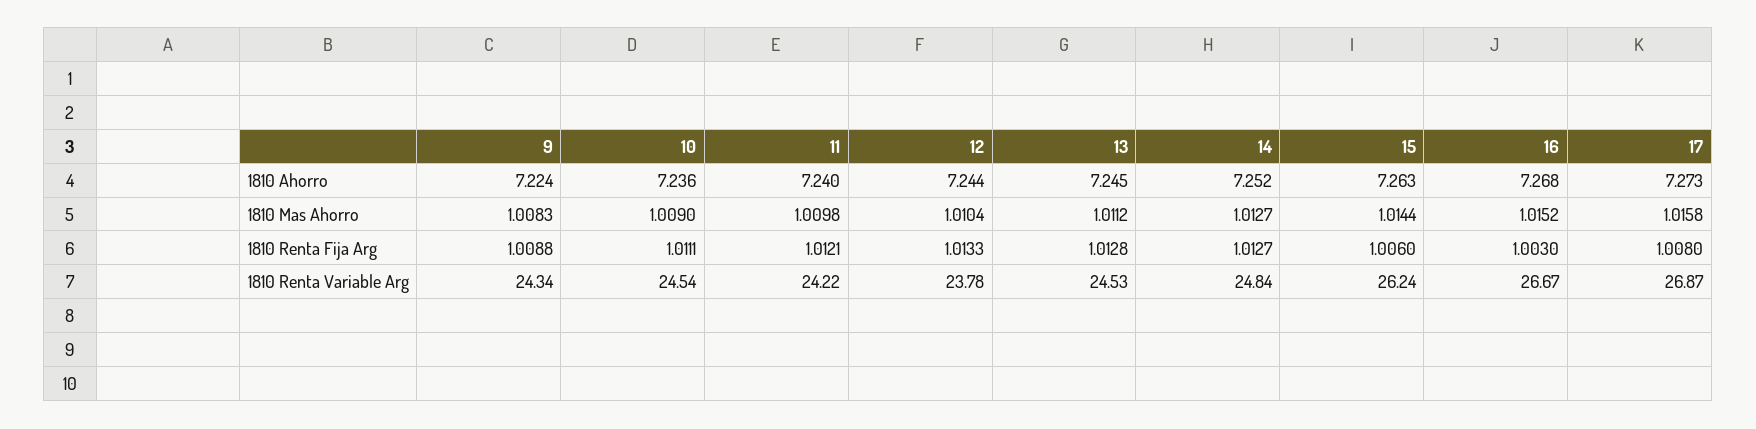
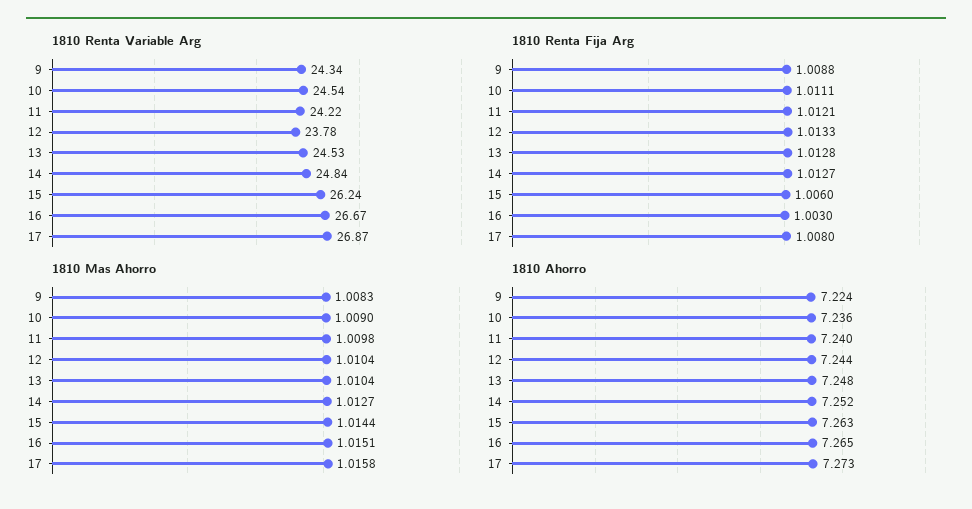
1810 Ahorro, 13: 7.245 -> 7.248
1810 Ahorro, 16: 7.268 -> 7.265
1810 Mas Ahorro, 13: 1.0112 -> 1.0104
1810 Mas Ahorro, 16: 1.0152 -> 1.0151

